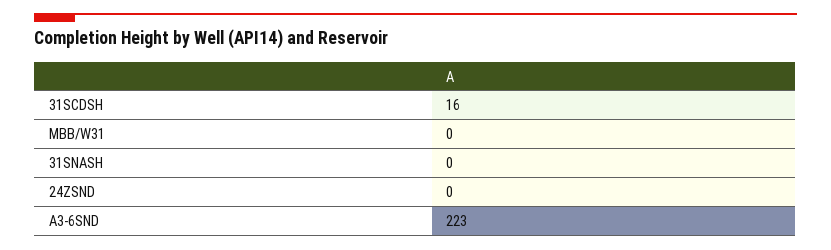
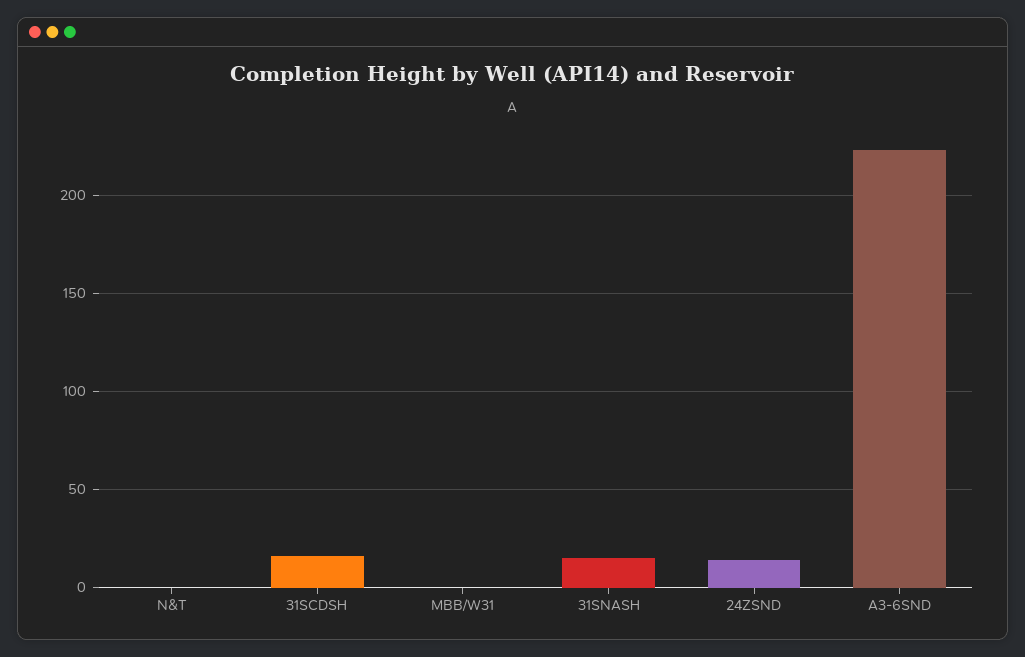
31SNASH: 0 -> 15
24ZSND: 0 -> 15
N&T: none -> 0

